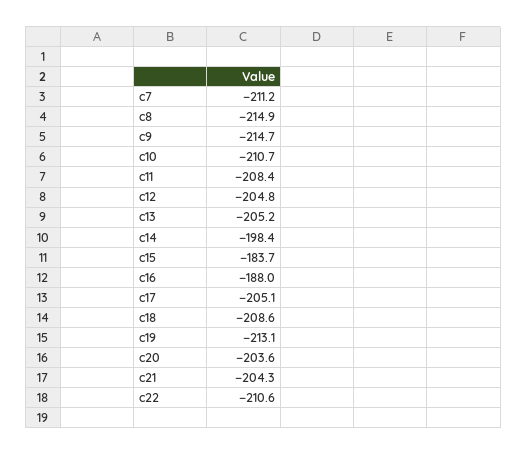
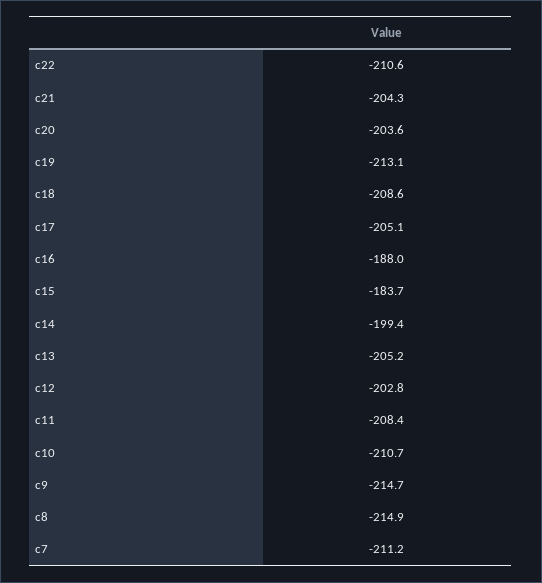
c12: -204.8 -> -202.8
c14: -198.4 -> -199.4

